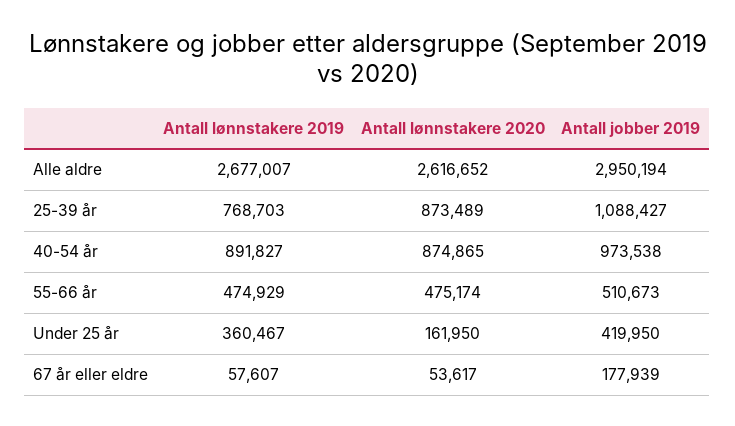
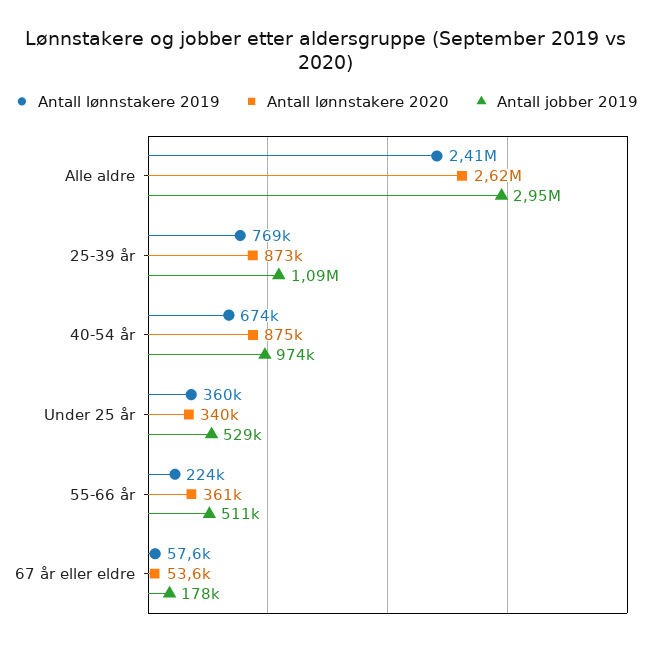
Antall lønnstakere 2019, Alle aldre: 2677007 -> 2410000
Antall lønnstakere 2019, 40-54 år: 891827 -> 674000
Antall lønnstakere 2019, 55-66 år: 474929 -> 224000
Antall lønnstakere 2020, 55-66 år: 475174 -> 361000
Antall lønnstakere 2020, Under 25 år: 161950 -> 340000
Antall jobber 2019, Under 25 år: 419950 -> 529000

